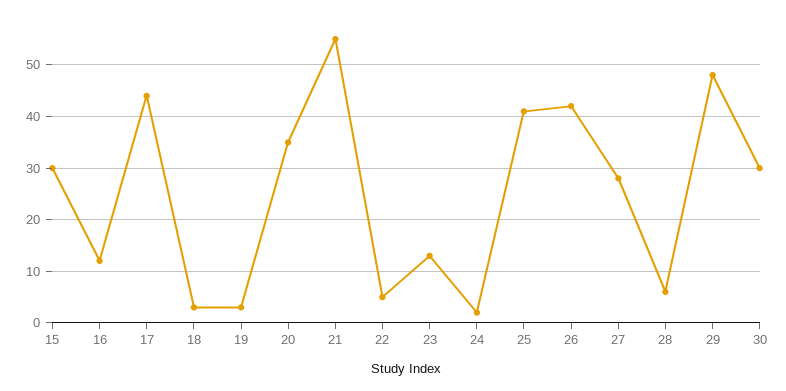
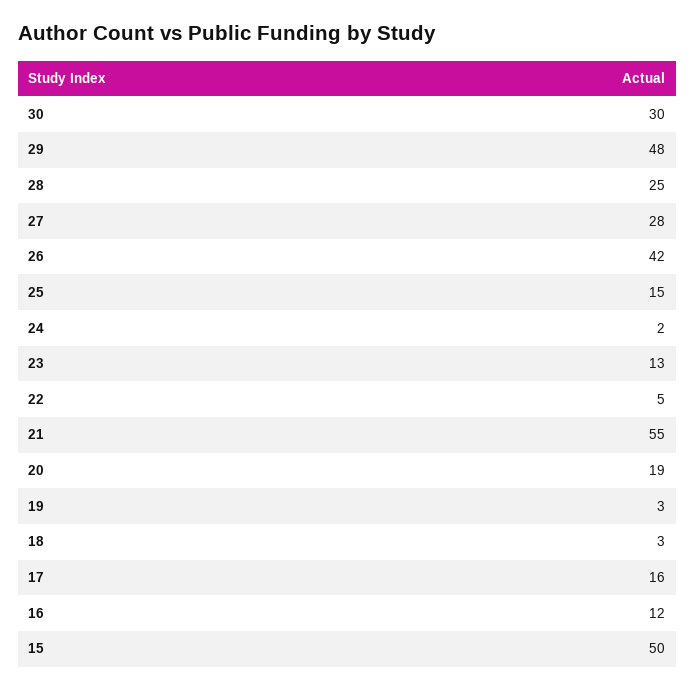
15: 30 -> 50
17: 45 -> 16
20: 35 -> 19
25: 40 -> 15
28: 5 -> 25

